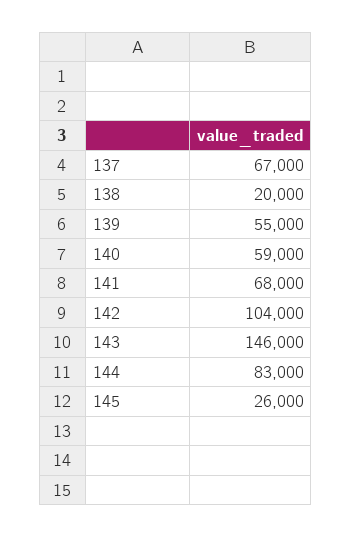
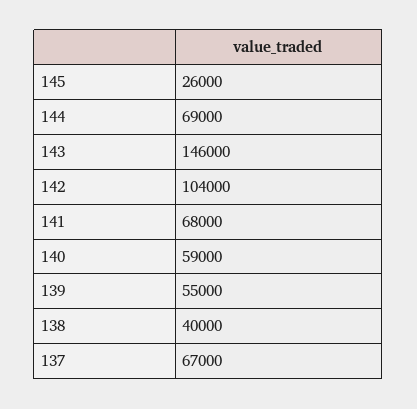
138: 20000 -> 40000
144: 83000 -> 69000

